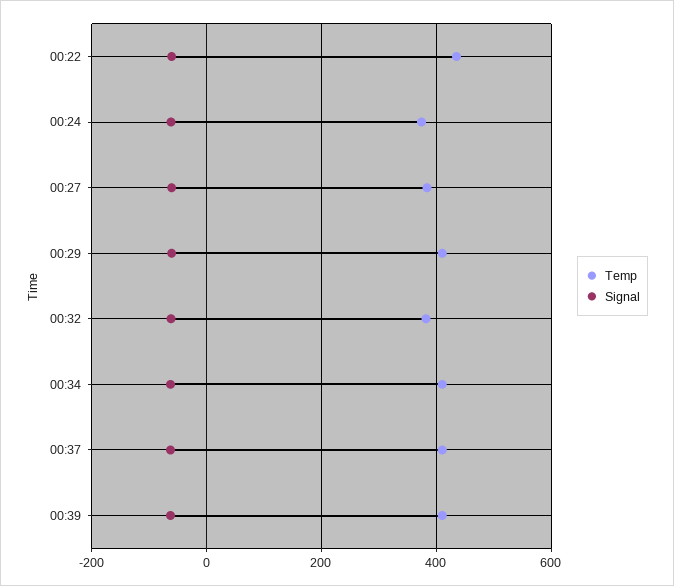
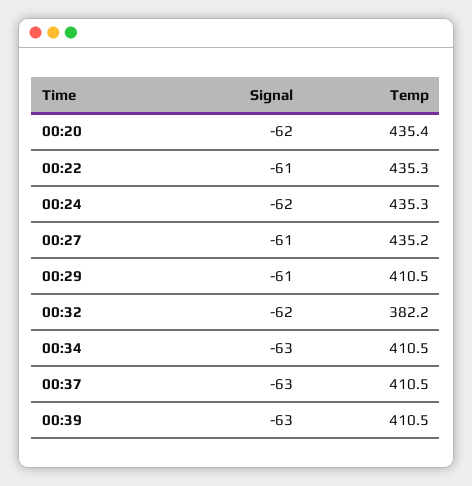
Temp, 00:24: 380 -> 435.3
Temp, 00:27: 380 -> 435.2
Signal, 00:20: none -> -62
Temp, 00:20: none -> 435.4

